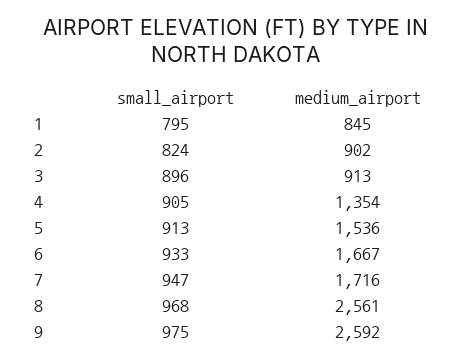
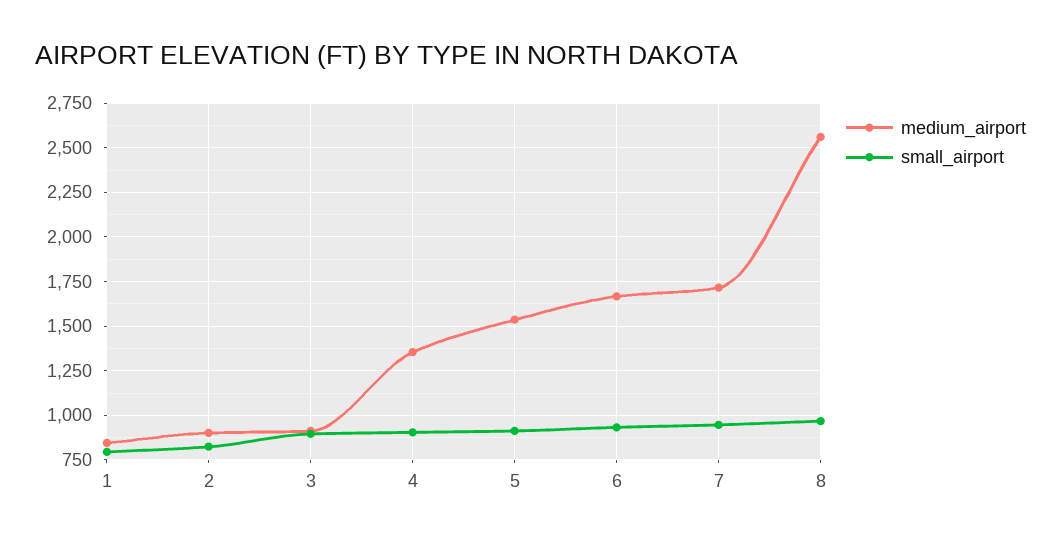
small_airport, 9: 975 -> none
medium_airport, 9: 2592 -> none

